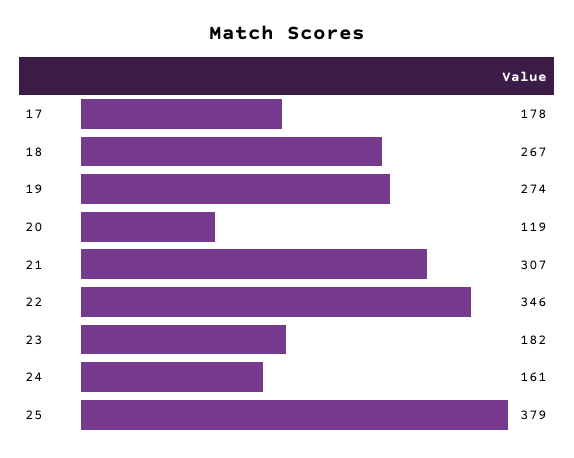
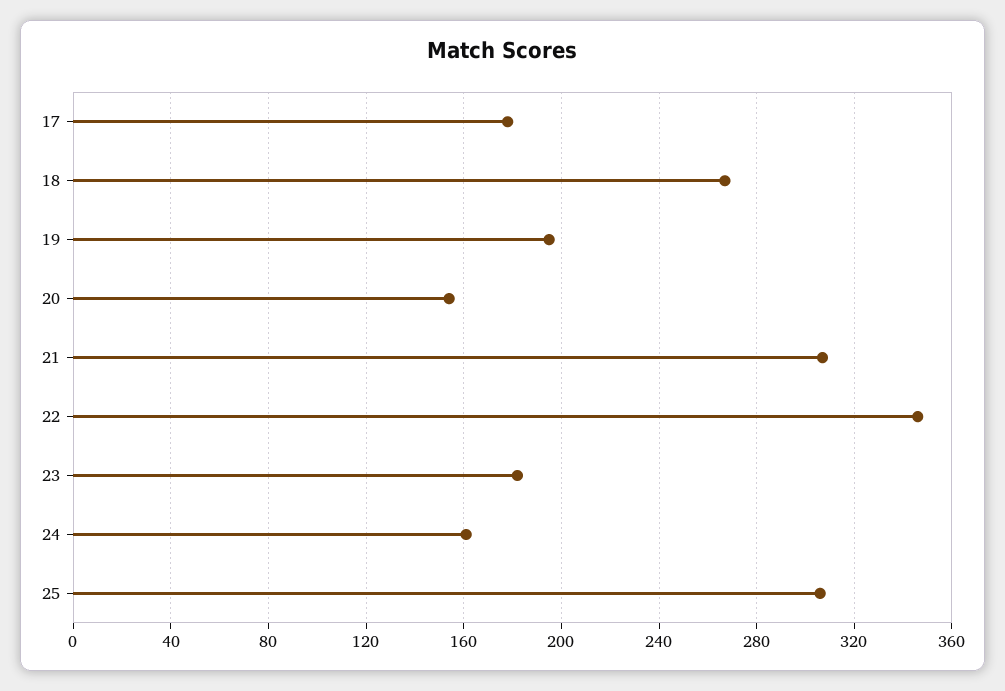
19: 274 -> 195
20: 119 -> 155
25: 379 -> 305

